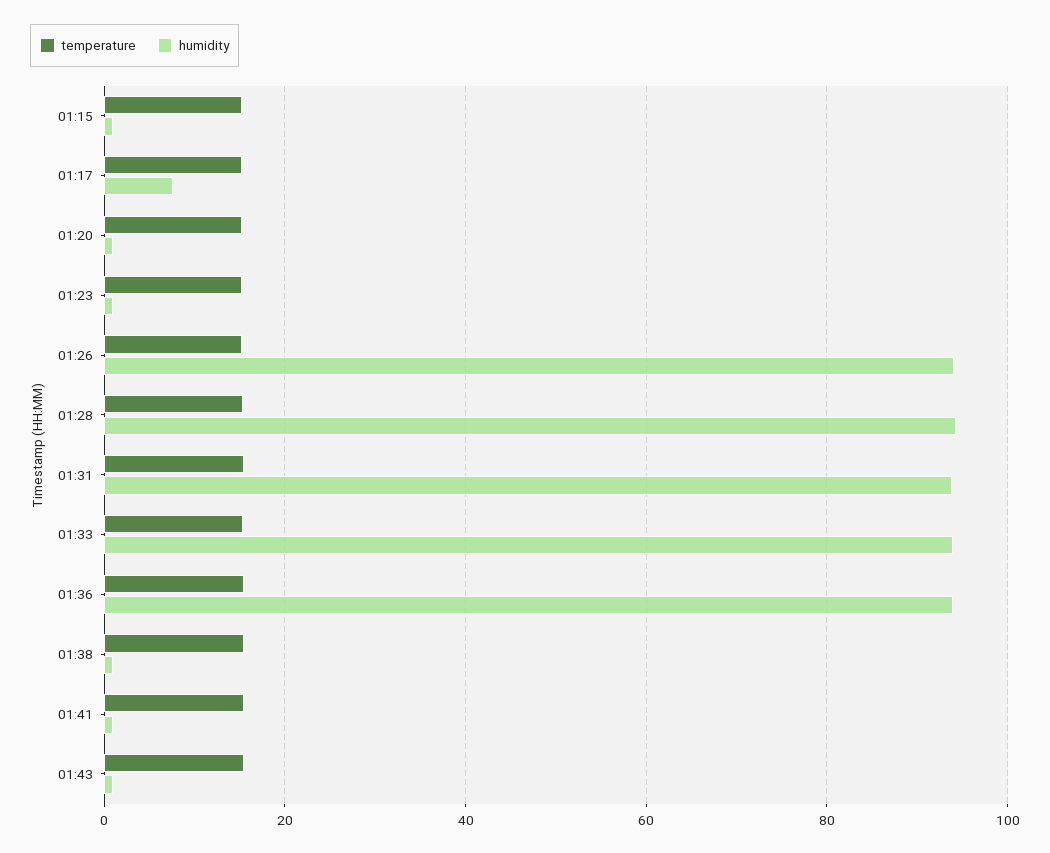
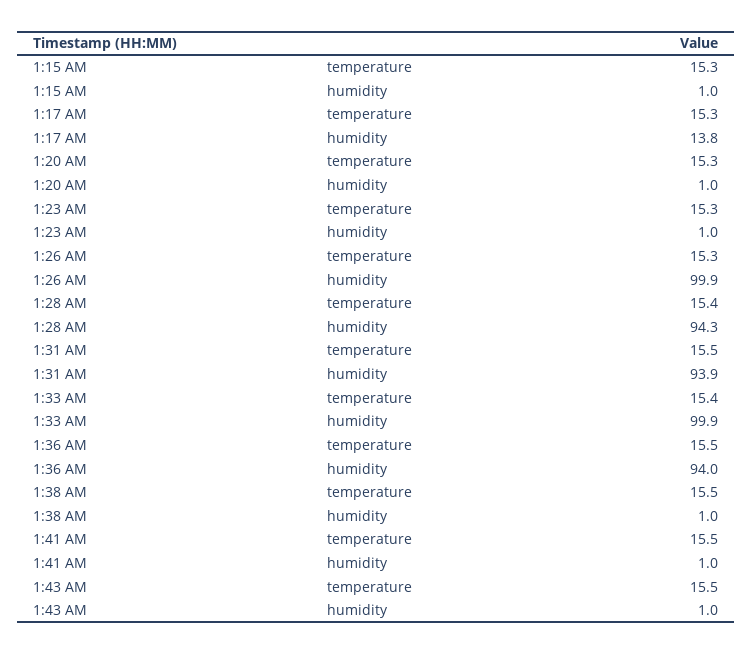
humidity, 01:17: 8 -> 13.8
humidity, 01:26: 94 -> 99.9
humidity, 01:33: 94 -> 99.9

